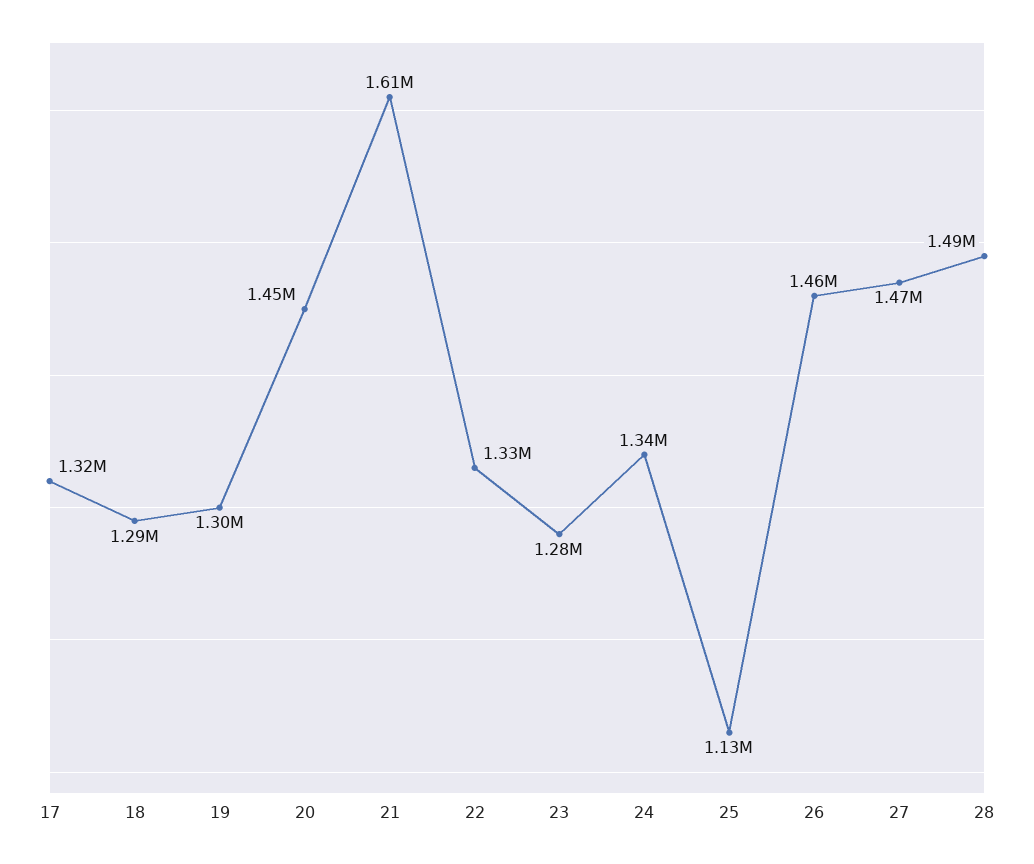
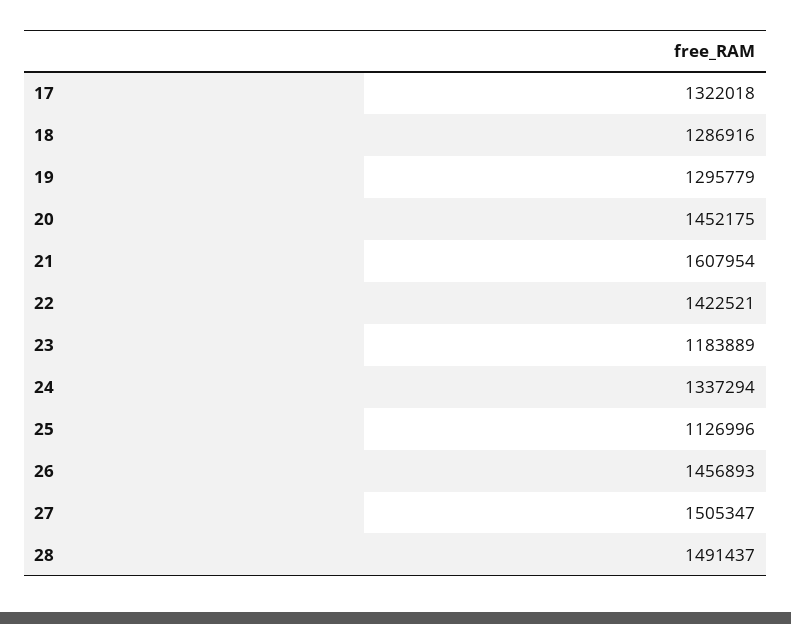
22: 1330000 -> 1422521
23: 1280000 -> 1183889
27: 1470000 -> 1505347

